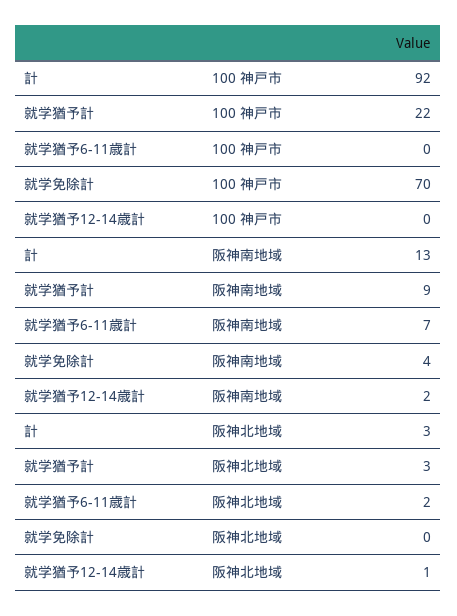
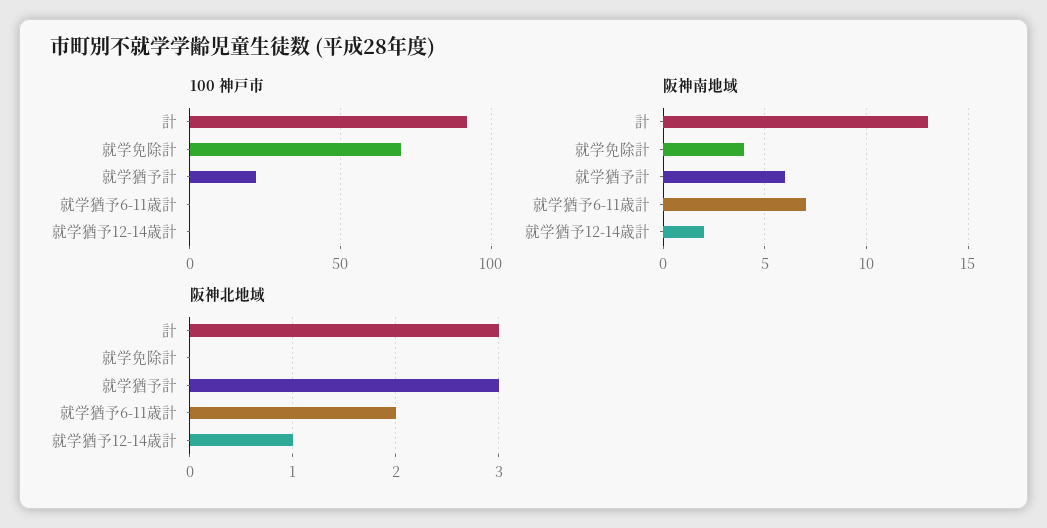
阪神南地域, 就学猶予計: 9 -> 6

